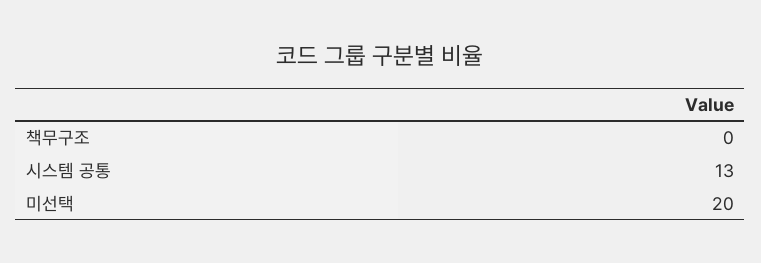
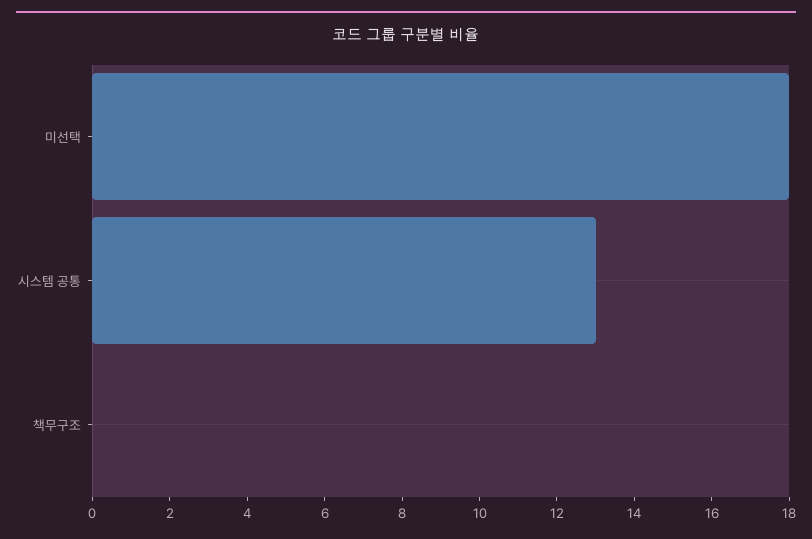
미선택: 20 -> 18

